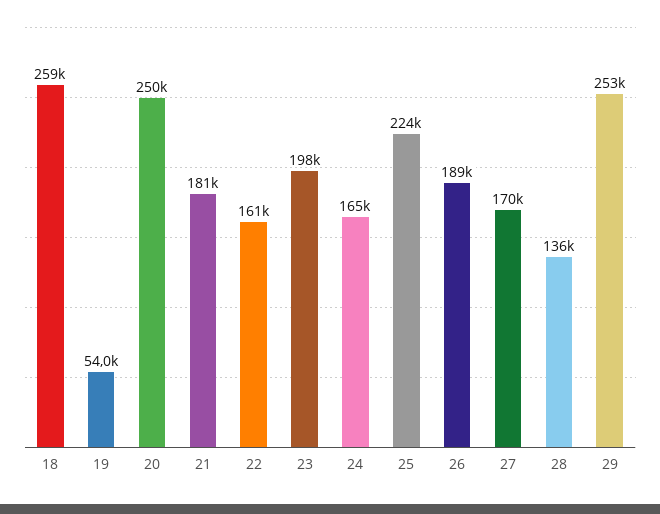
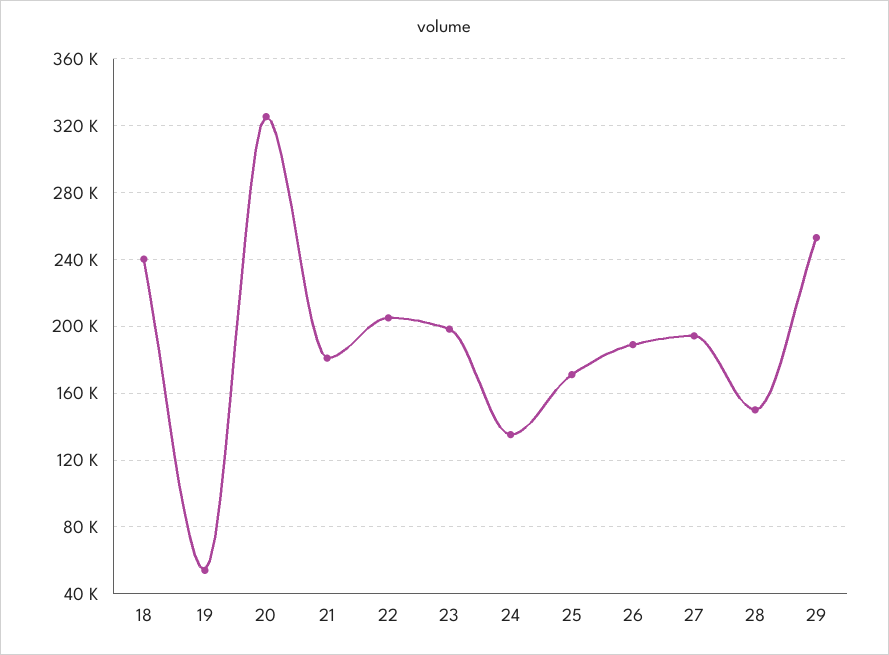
18: 259000 -> 240000
20: 250000 -> 325000
22: 161000 -> 205000
24: 165000 -> 135000
25: 224000 -> 170000
27: 170000 -> 195000
28: 136000 -> 150000

